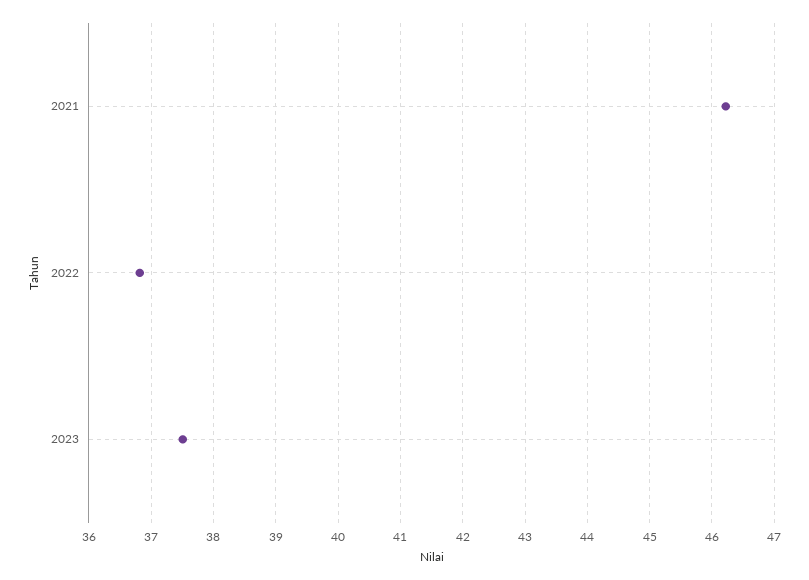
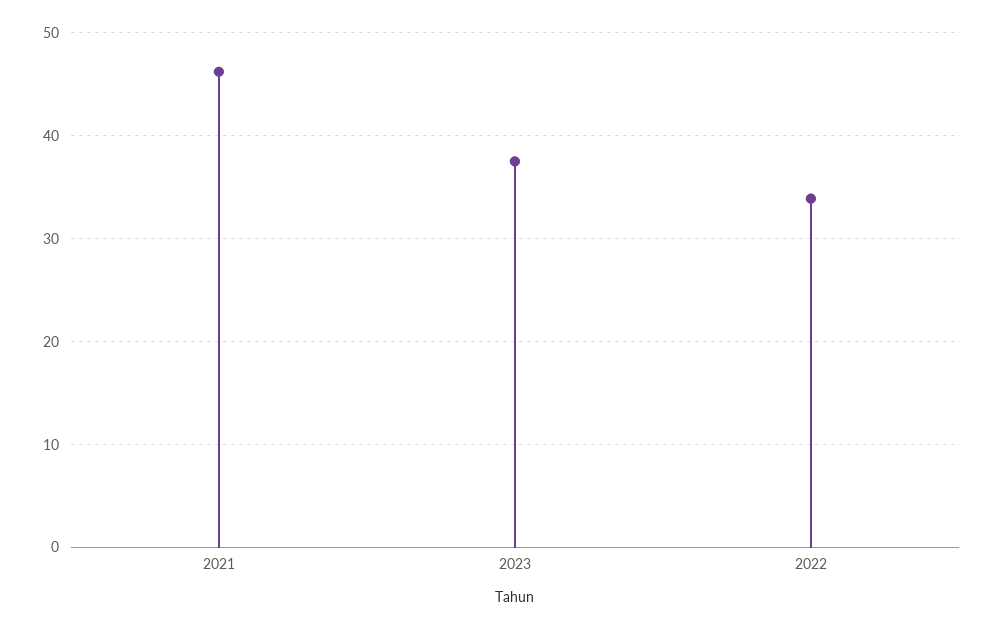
2022: 36.8 -> 34

